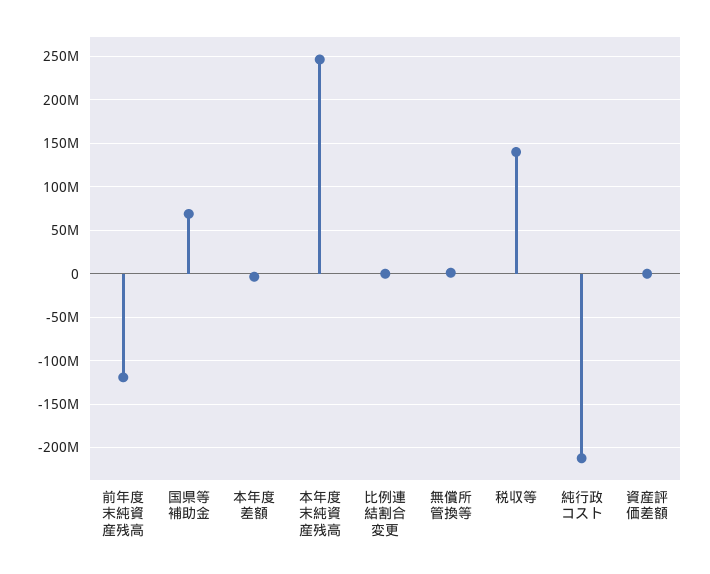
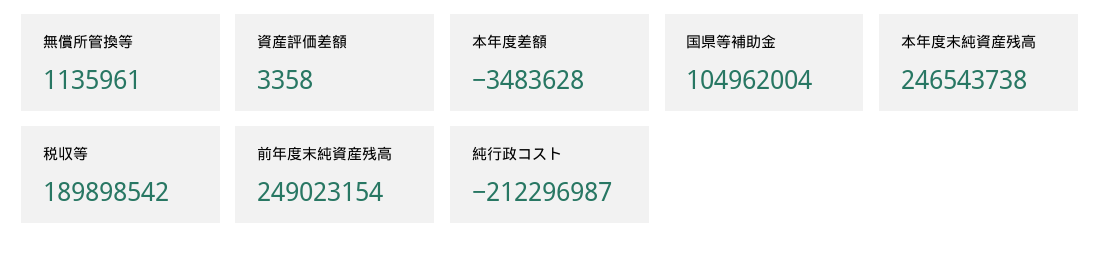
前年度末純資産残高: -120000000 -> 249023154
国県等補助金: 70000000 -> 104962004
比例連結割合変更: 0 -> none
税収等: 140000000 -> 189898542

